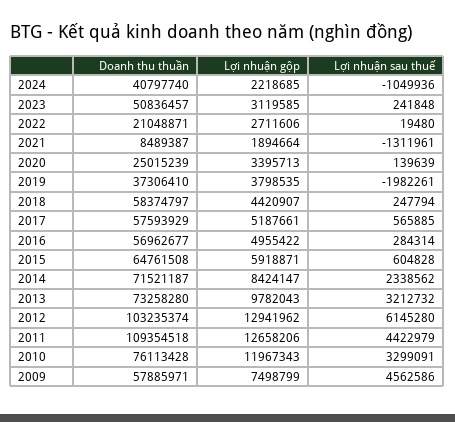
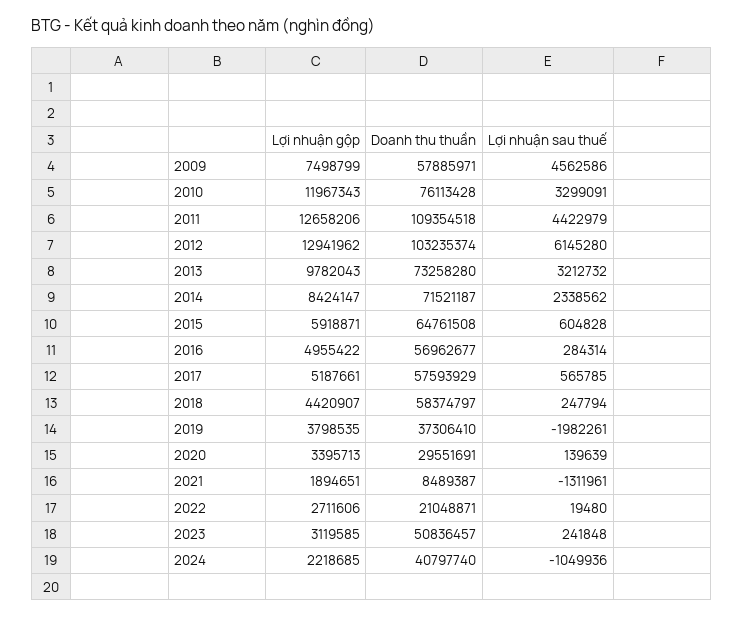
Lợi nhuận gộp, 2021: 1894664 -> 1894651
Doanh thu thuần, 2020: 25015239 -> 29551691
Lợi nhuận sau thuế, 2017: 565885 -> 565785

